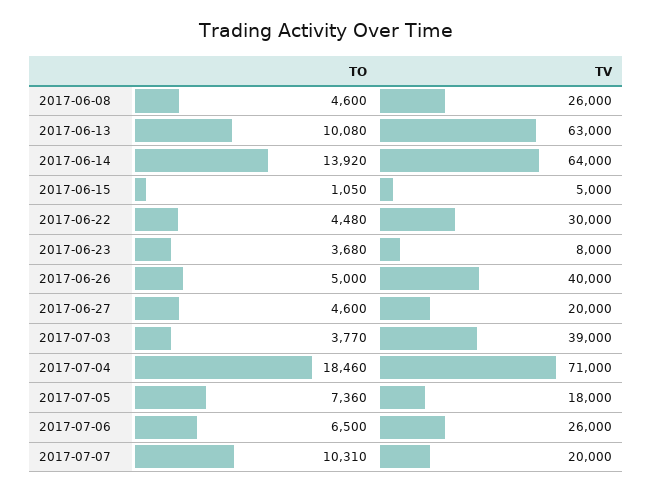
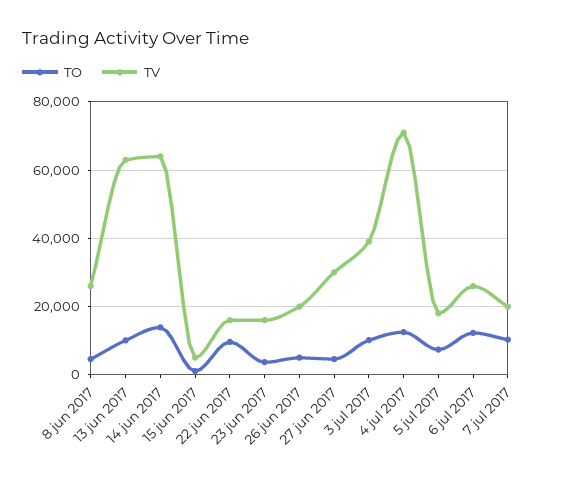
TO, 2017-06-22: 4480 -> 10000
TV, 2017-06-22: 30000 -> 16000
TV, 2017-06-23: 8000 -> 16000
TV, 2017-06-26: 40000 -> 20000
TV, 2017-06-27: 20000 -> 30000
TO, 2017-07-03: 3770 -> 10000
TO, 2017-07-04: 18460 -> 12000
TO, 2017-07-06: 6500 -> 12000

